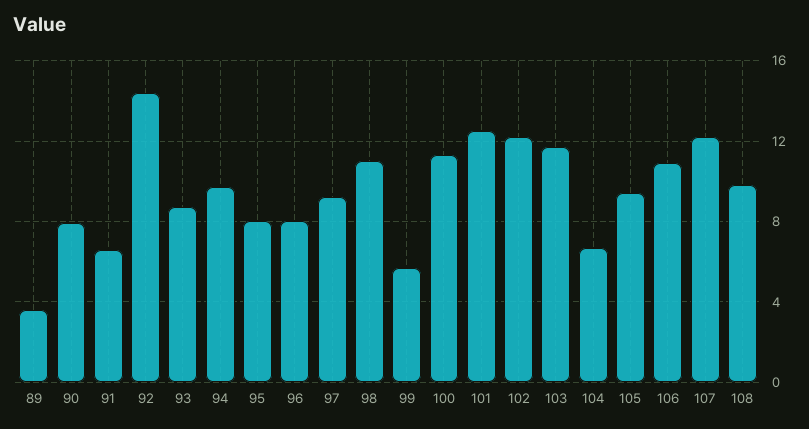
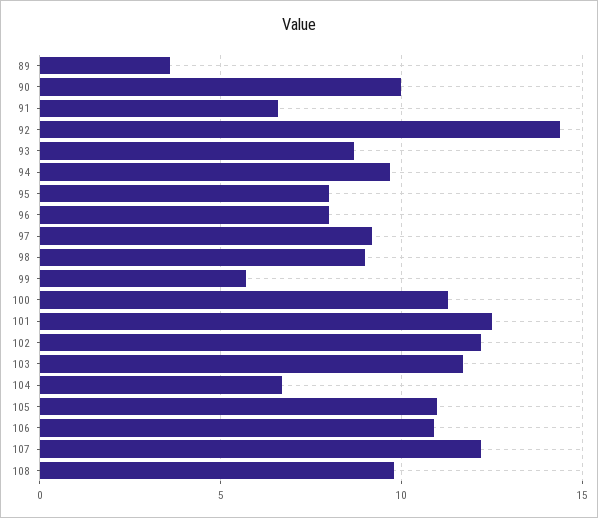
90: 8 -> 10
98: 11 -> 9
105: 9.5 -> 11

